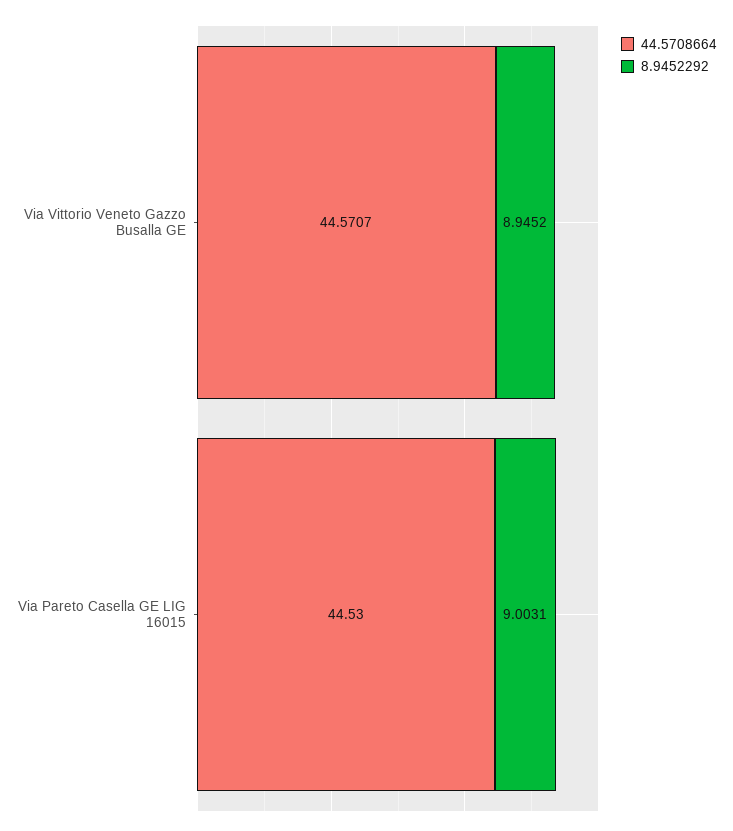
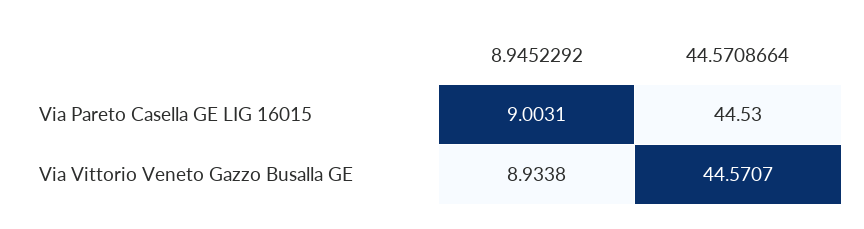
8.9452292, Via Vittorio Veneto Gazzo Busalla GE: 8.9452 -> 8.9338

